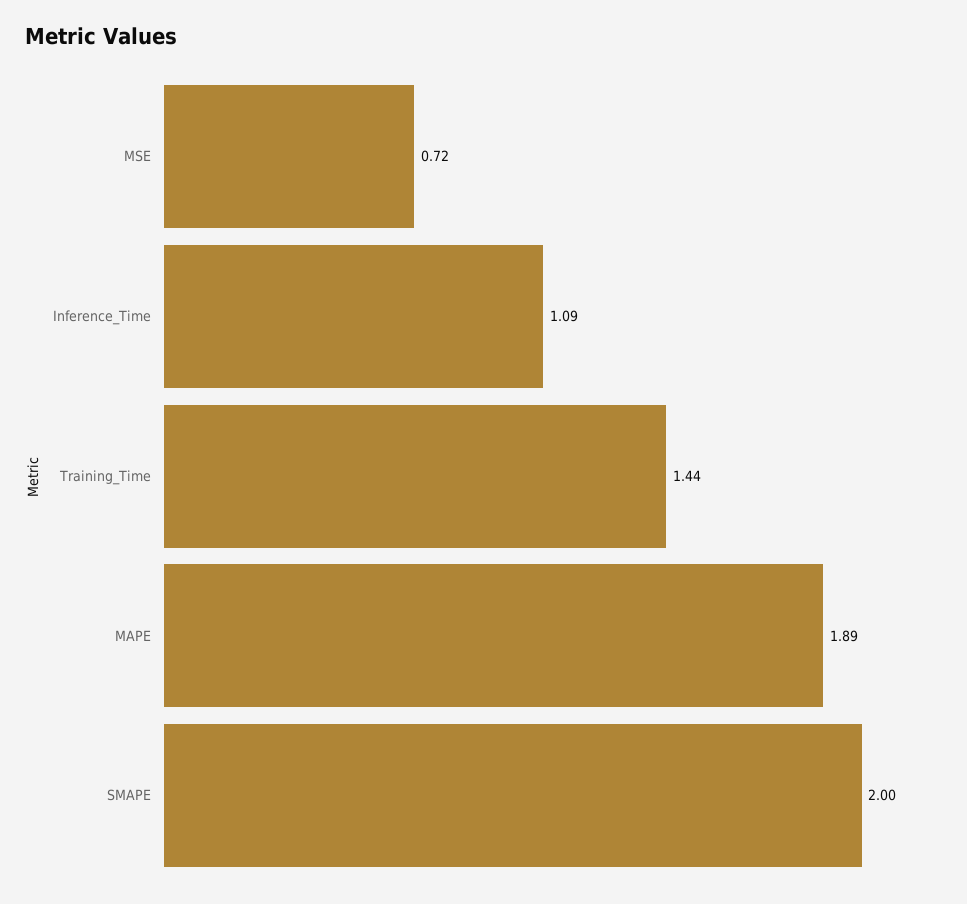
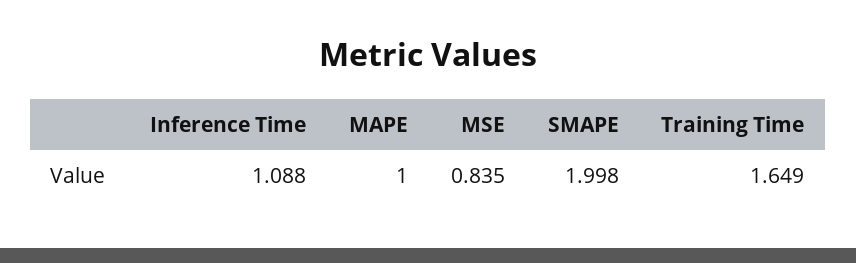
MSE: 0.72 -> 0.835
Training_Time: 1.44 -> 1.649
MAPE: 1.89 -> 1

